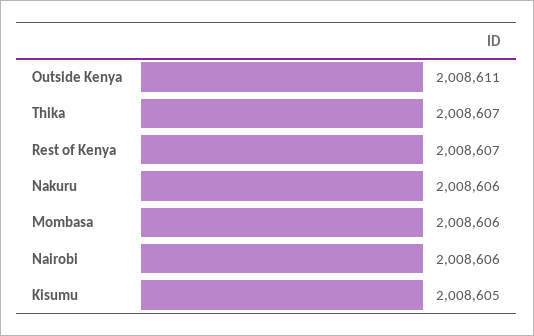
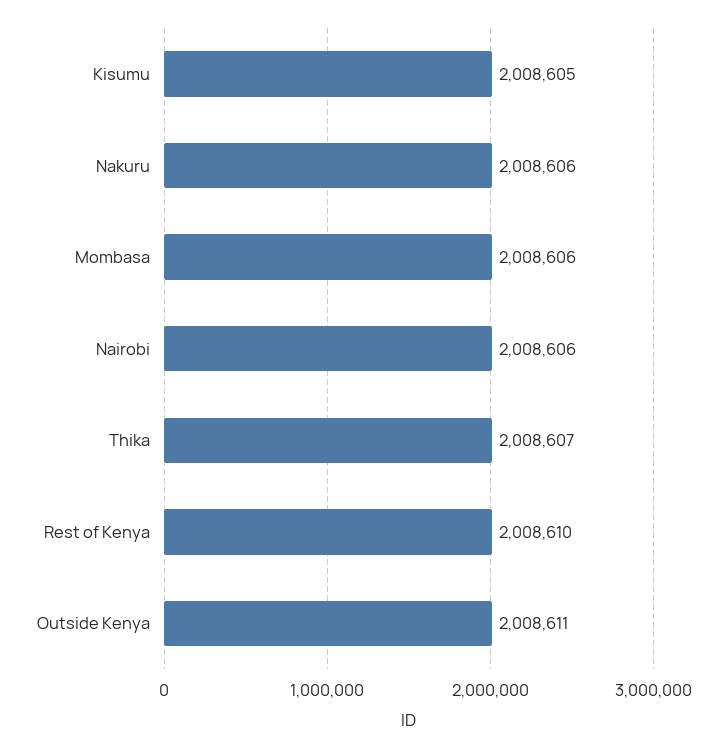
Rest of Kenya: 2008607 -> 2008610

